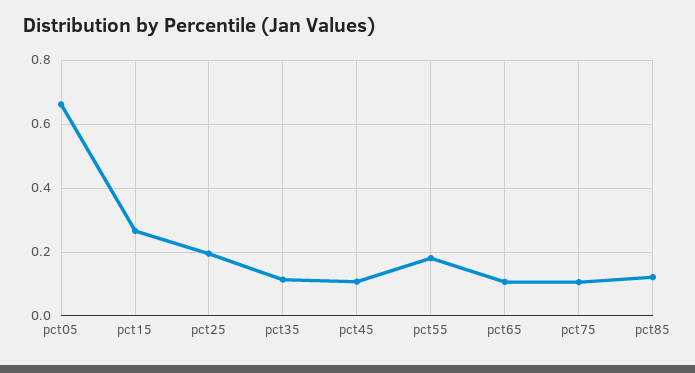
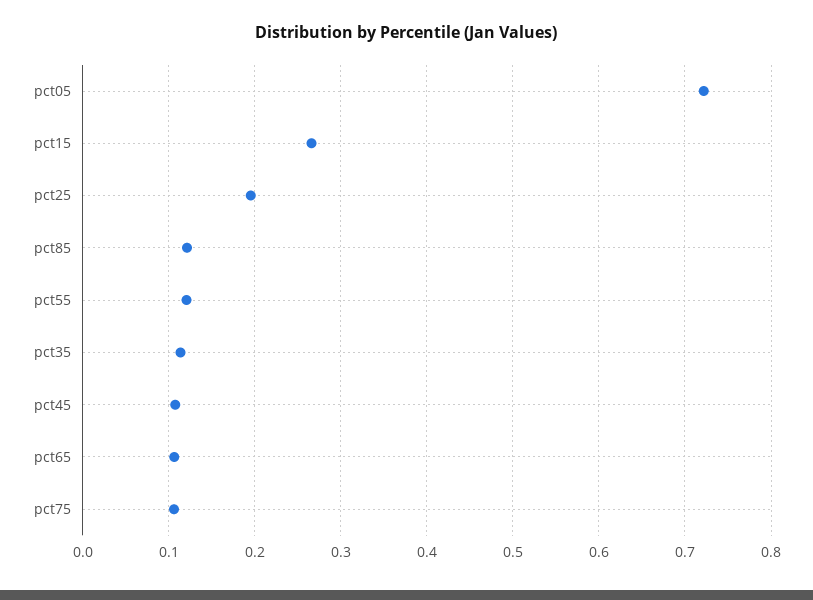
pct05: 0.66 -> 0.72
pct55: 0.18 -> 0.12

